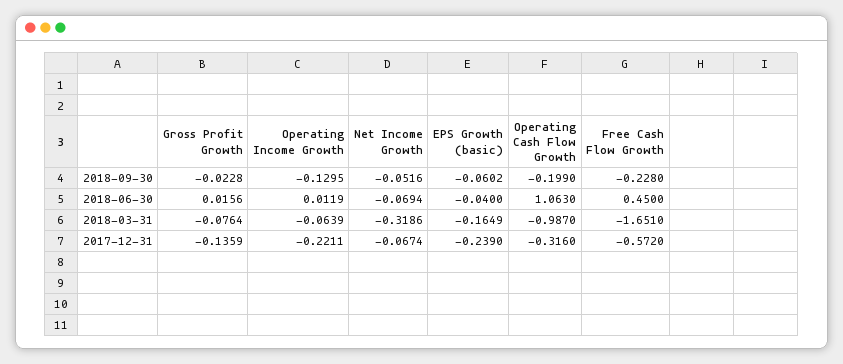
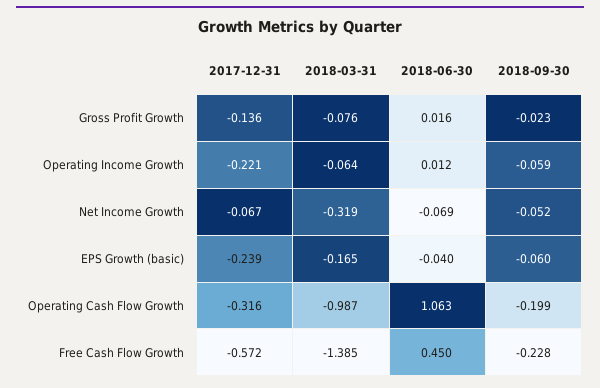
Operating Income Growth, 2018-09-30: -0.1295 -> -0.059
Free Cash Flow Growth, 2018-03-31: -1.651 -> -1.385

